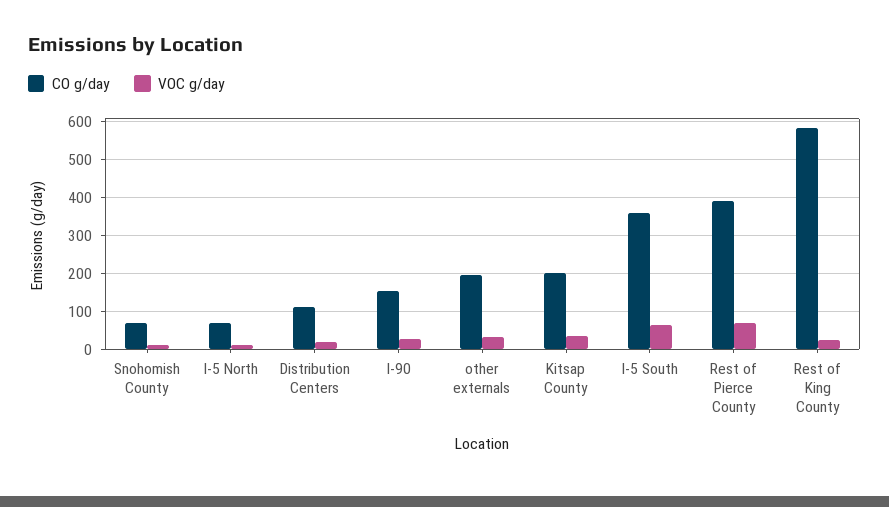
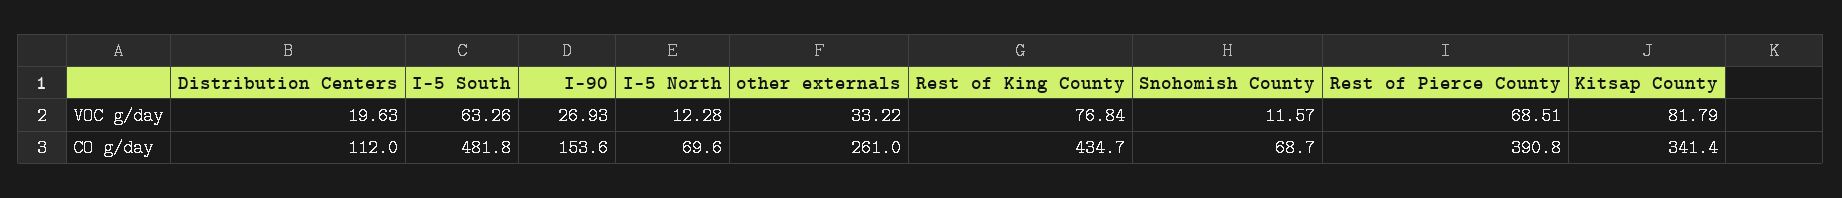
CO g/day, other externals: 200 -> 261
CO g/day, Kitsap County: 200 -> 341.4
VOC g/day, Kitsap County: 40 -> 81.79
CO g/day, I-5 South: 360 -> 481.8
CO g/day, Rest of King County: 580 -> 434.7
VOC g/day, Rest of King County: 20 -> 76.84

